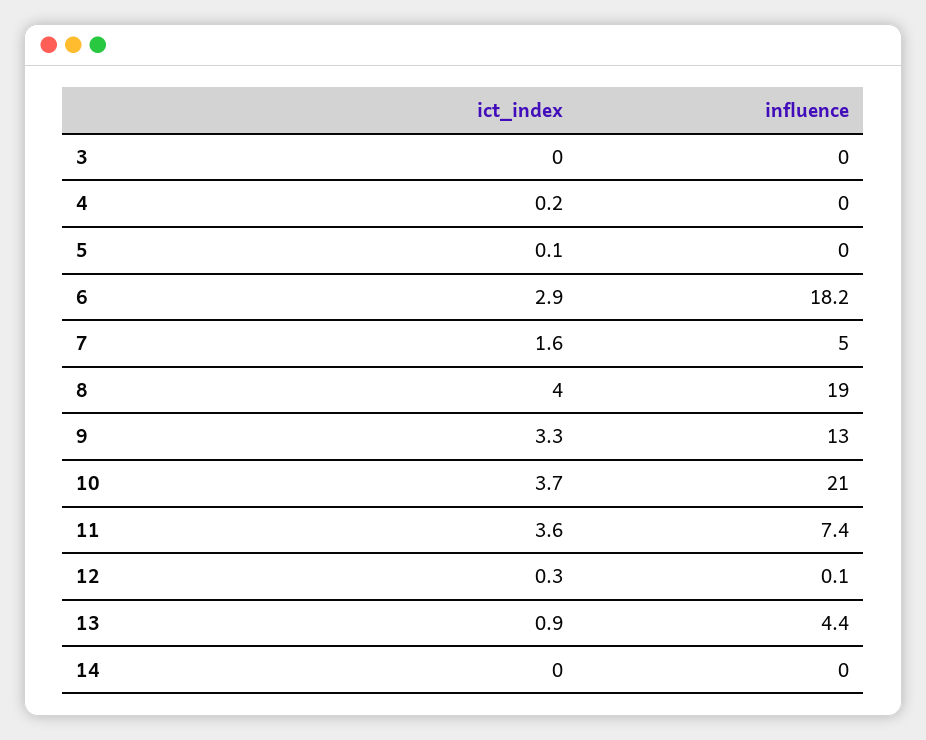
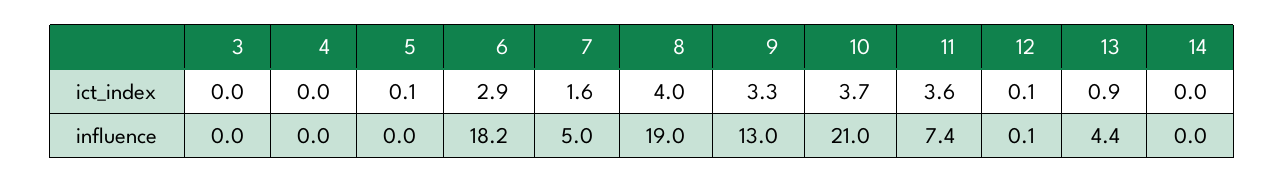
ict_index, 4: 0.2 -> 0
ict_index, 12: 0.3 -> 0.1

